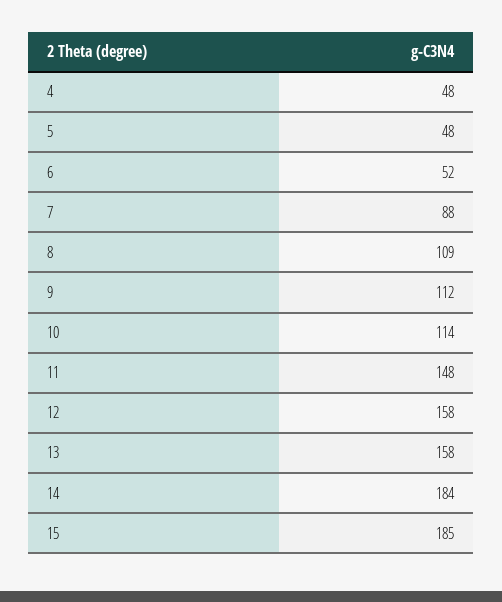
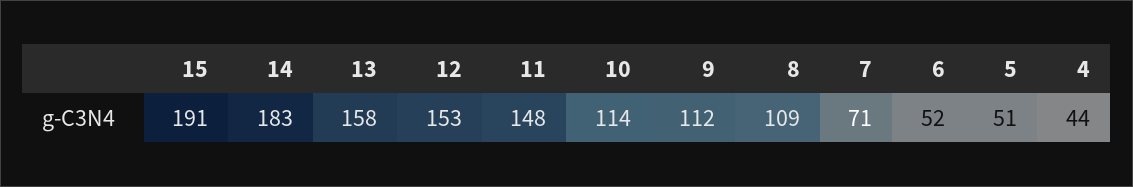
4: 48 -> 44
5: 48 -> 51
7: 88 -> 71
12: 158 -> 153
14: 184 -> 183
15: 185 -> 191

